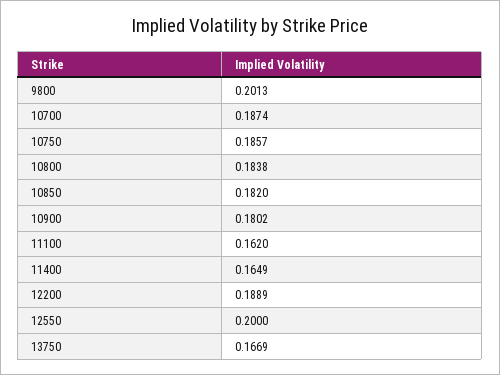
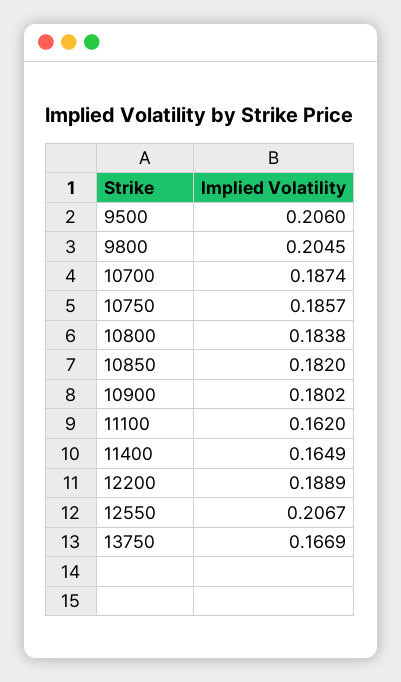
9800: 0.2013 -> 0.2045
12550: 0.2 -> 0.2067
9500: none -> 0.206

